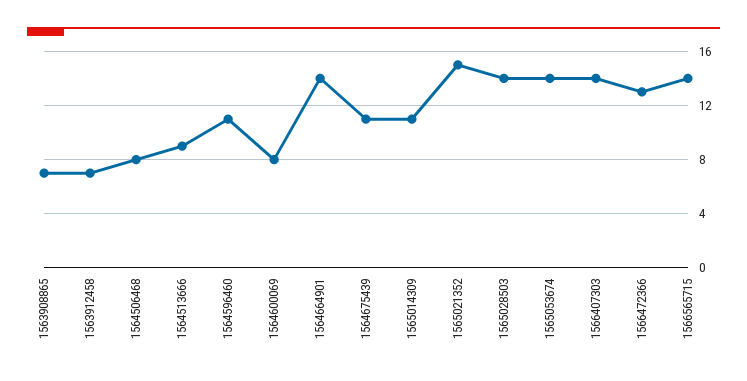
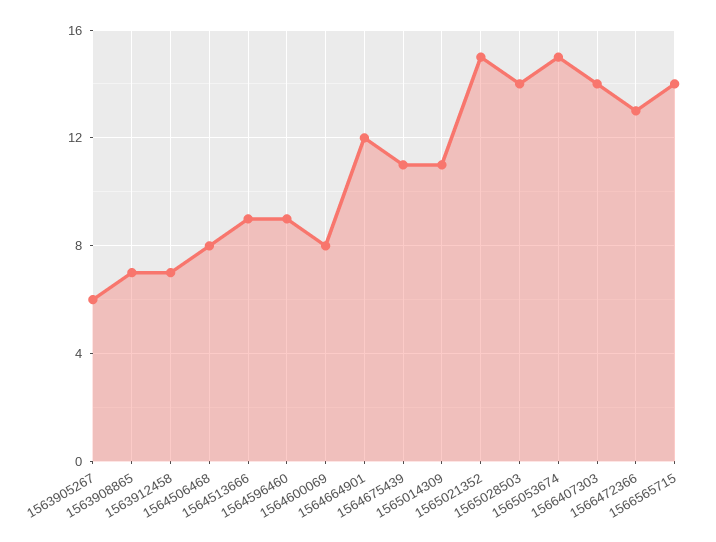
1564596460: 11 -> 9
1564664901: 14 -> 12
1565053674: 14 -> 15
1563905267: none -> 6

